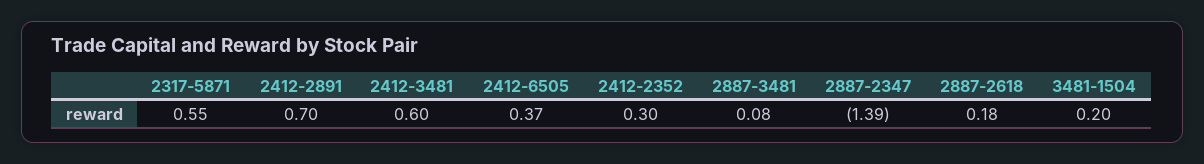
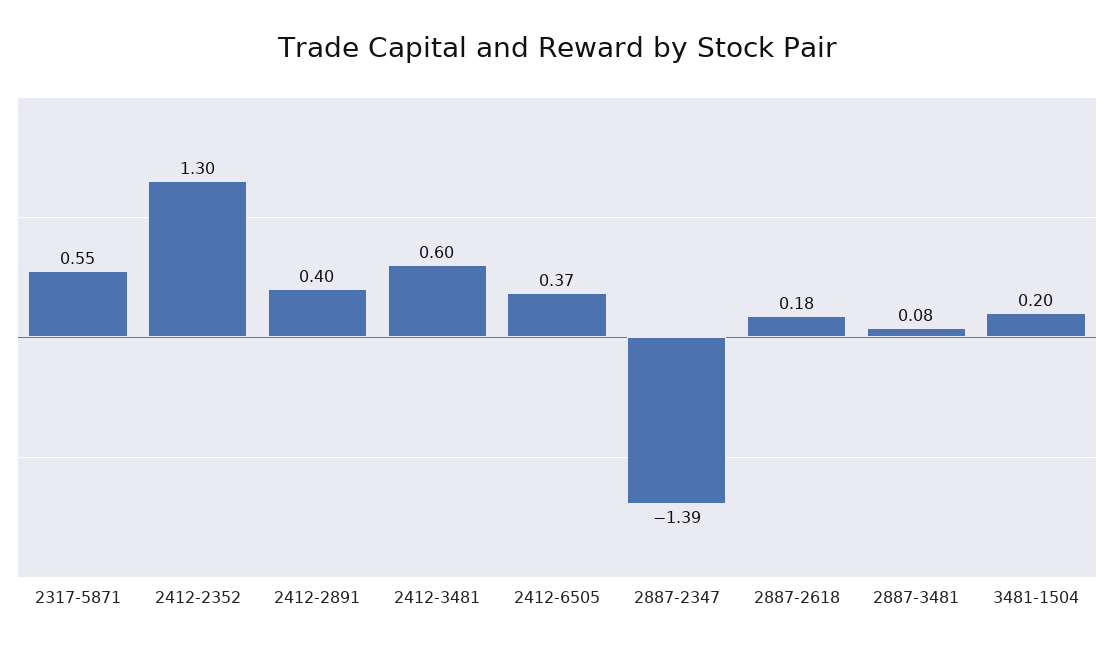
2412-2891: 0.7 -> 0.4
2412-2352: 0.3 -> 1.3

